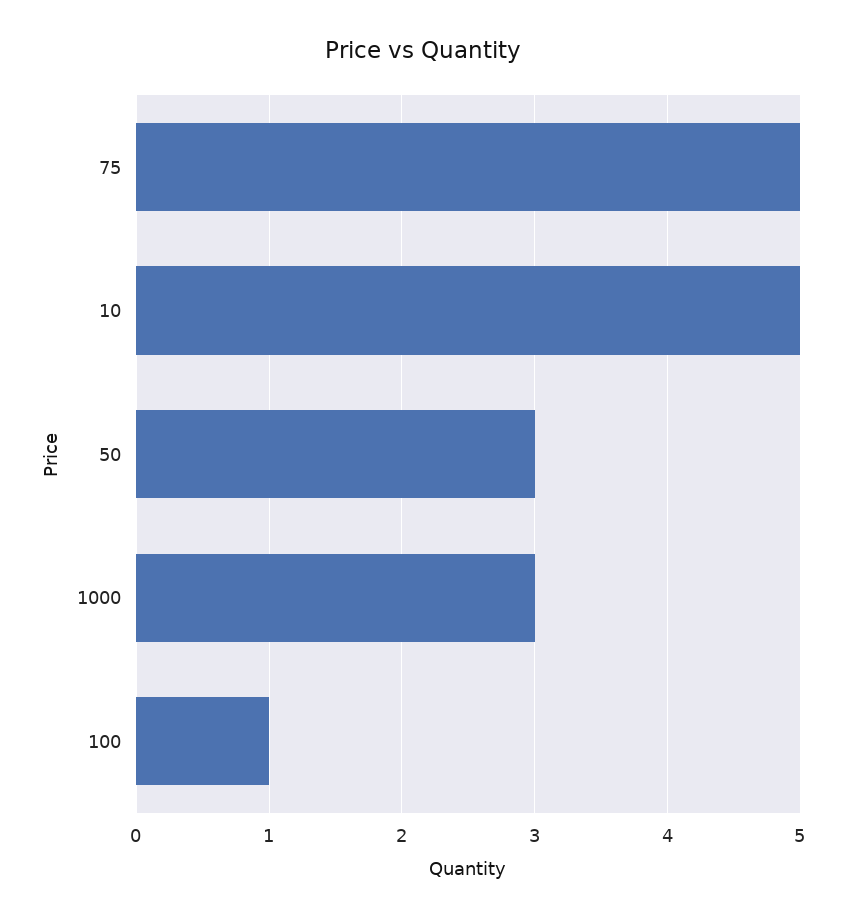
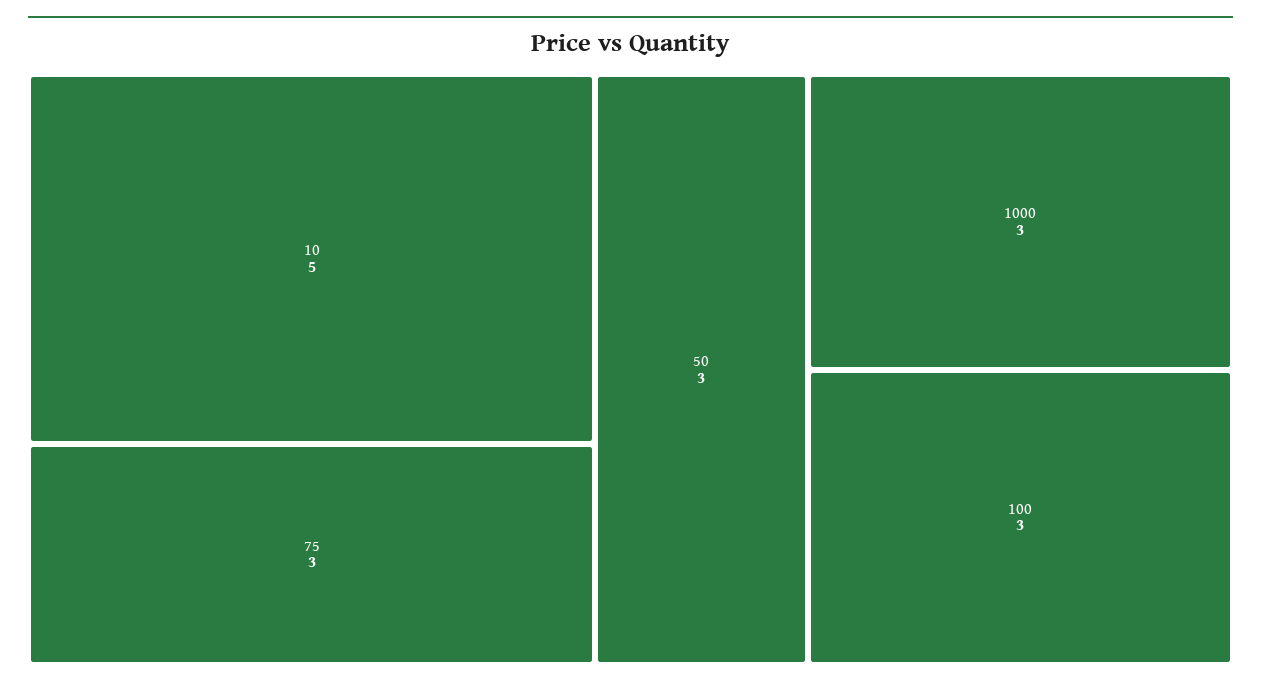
75: 5 -> 3
100: 1 -> 3

